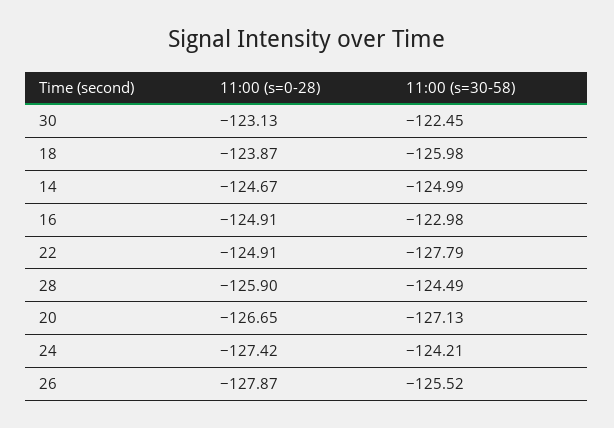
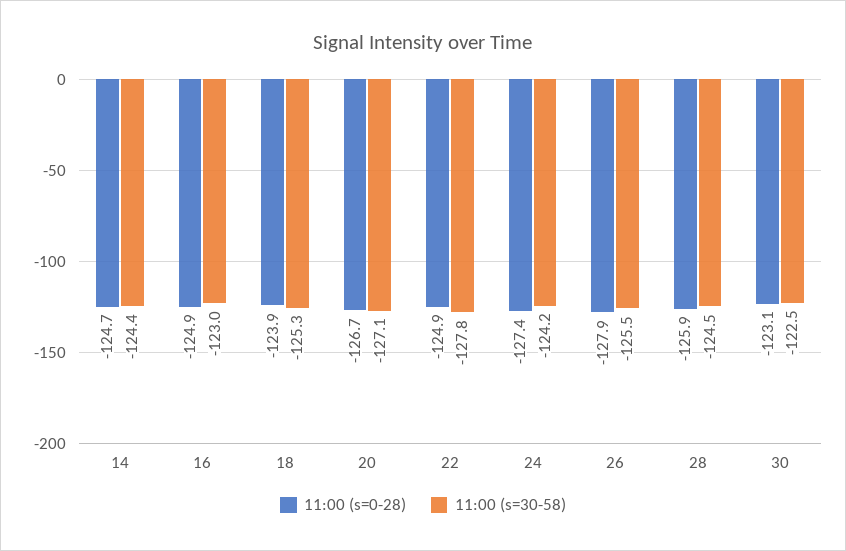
11:00 (s=30-58), 18: -125.98 -> -125.3
11:00 (s=30-58), 14: -124.99 -> -124.4

